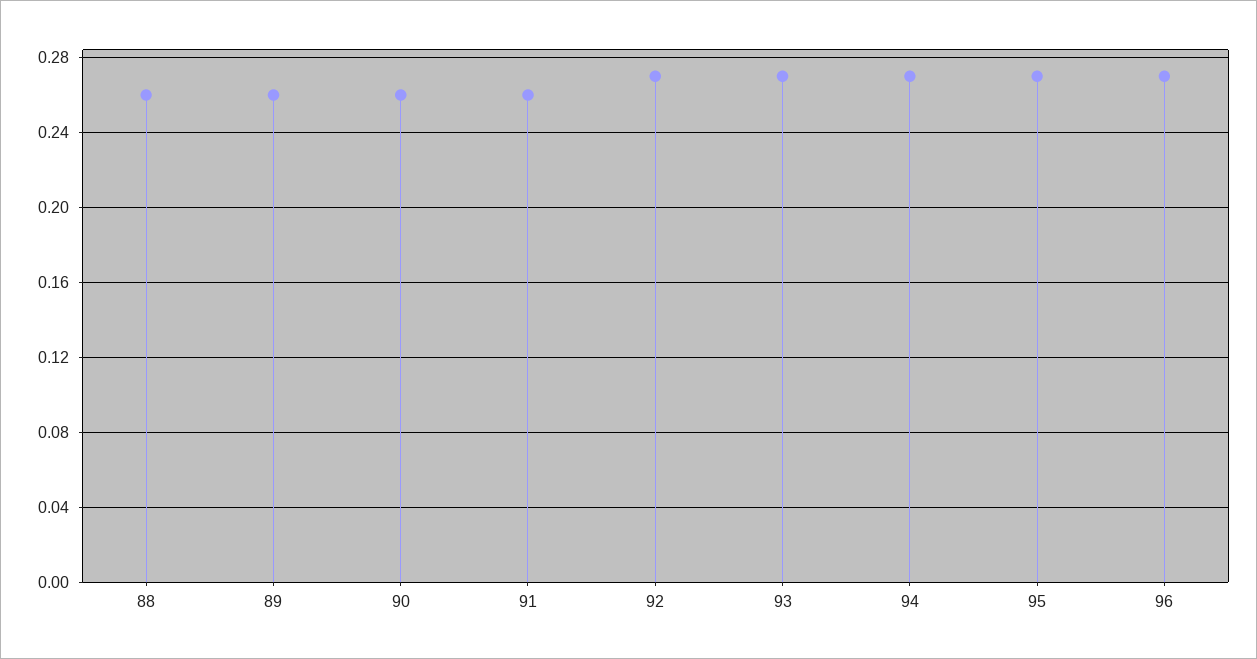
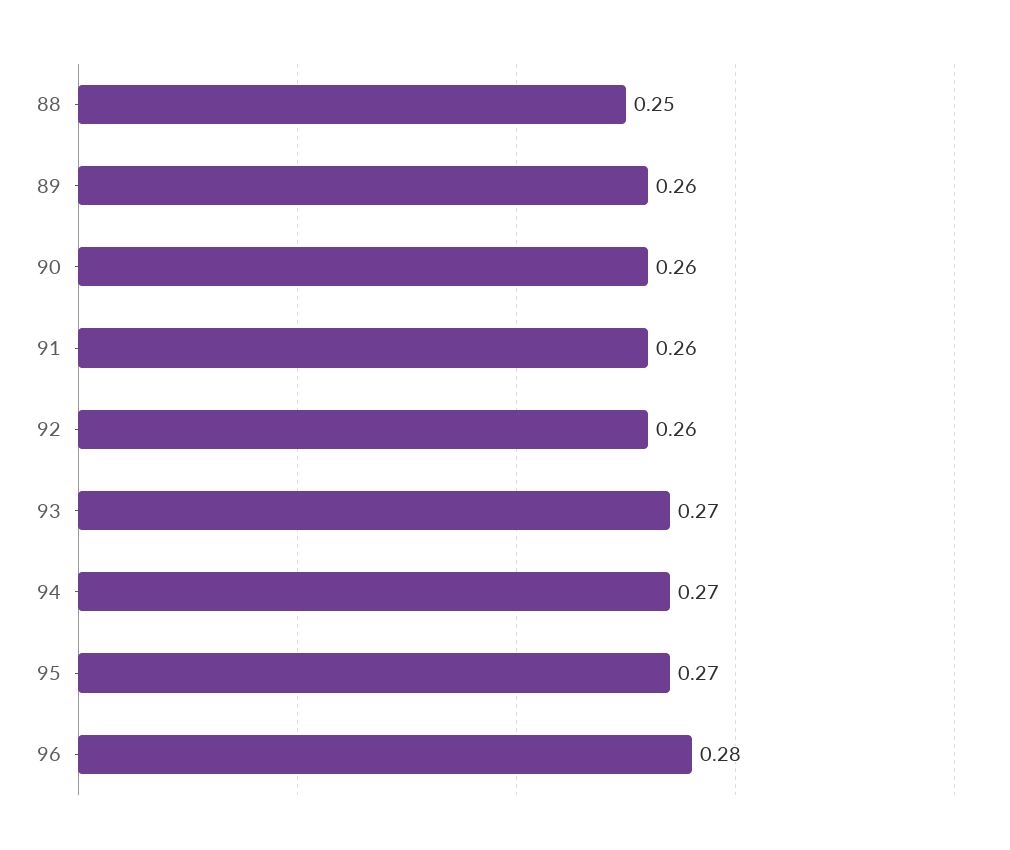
88: 0.26 -> 0.25
92: 0.27 -> 0.26
96: 0.27 -> 0.28

